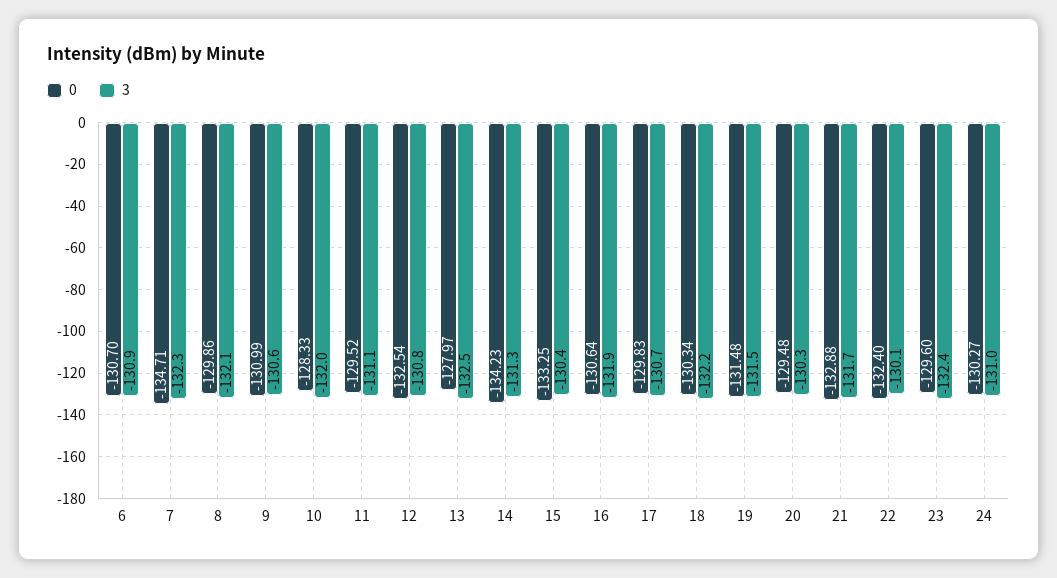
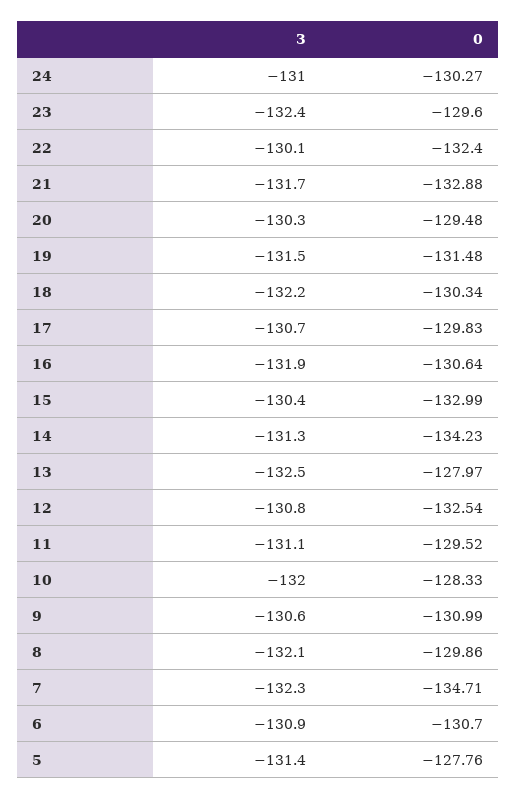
0, 15: -133.25 -> -132.99
3, 5: none -> -131.4
0, 5: none -> -127.76

